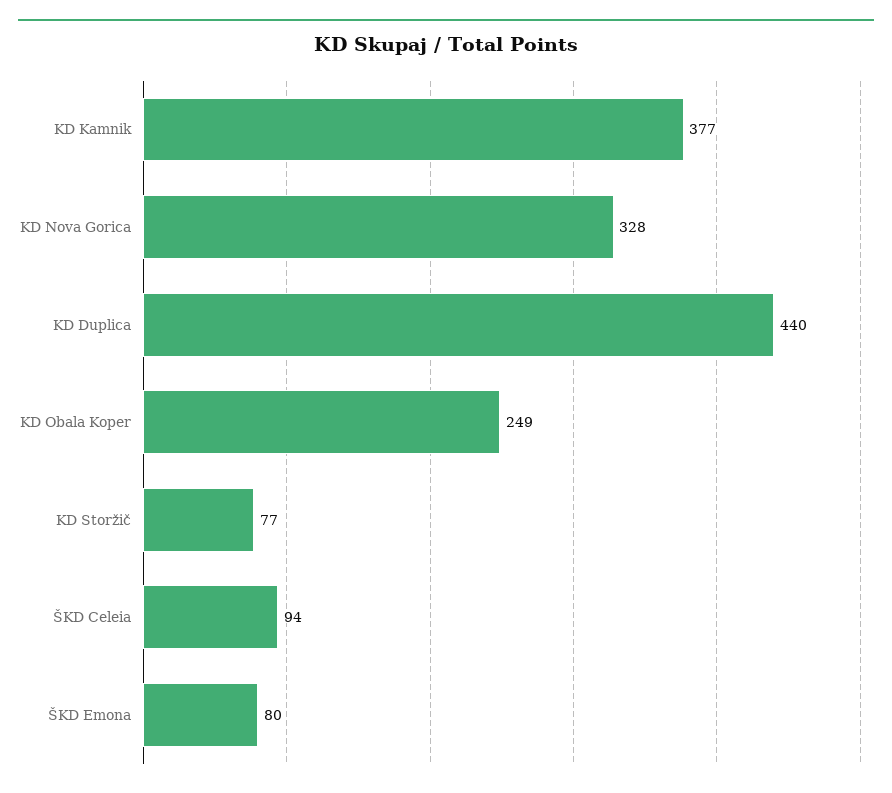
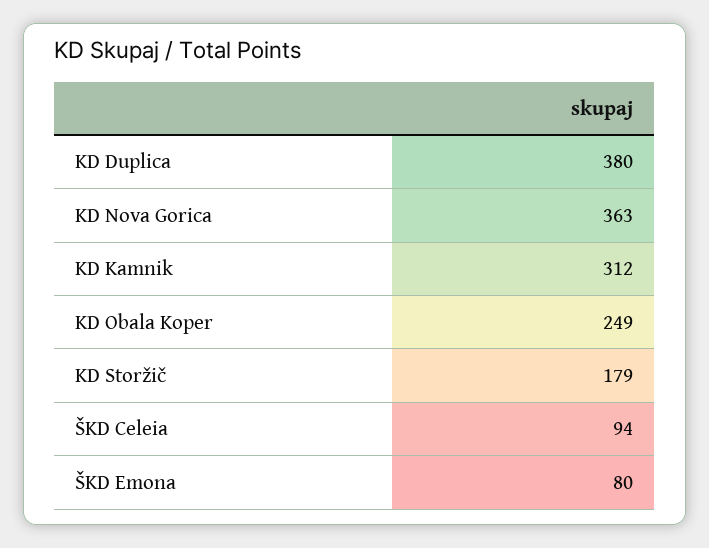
KD Kamnik: 377 -> 312
KD Nova Gorica: 328 -> 363
KD Duplica: 440 -> 380
KD Storžič: 77 -> 179

